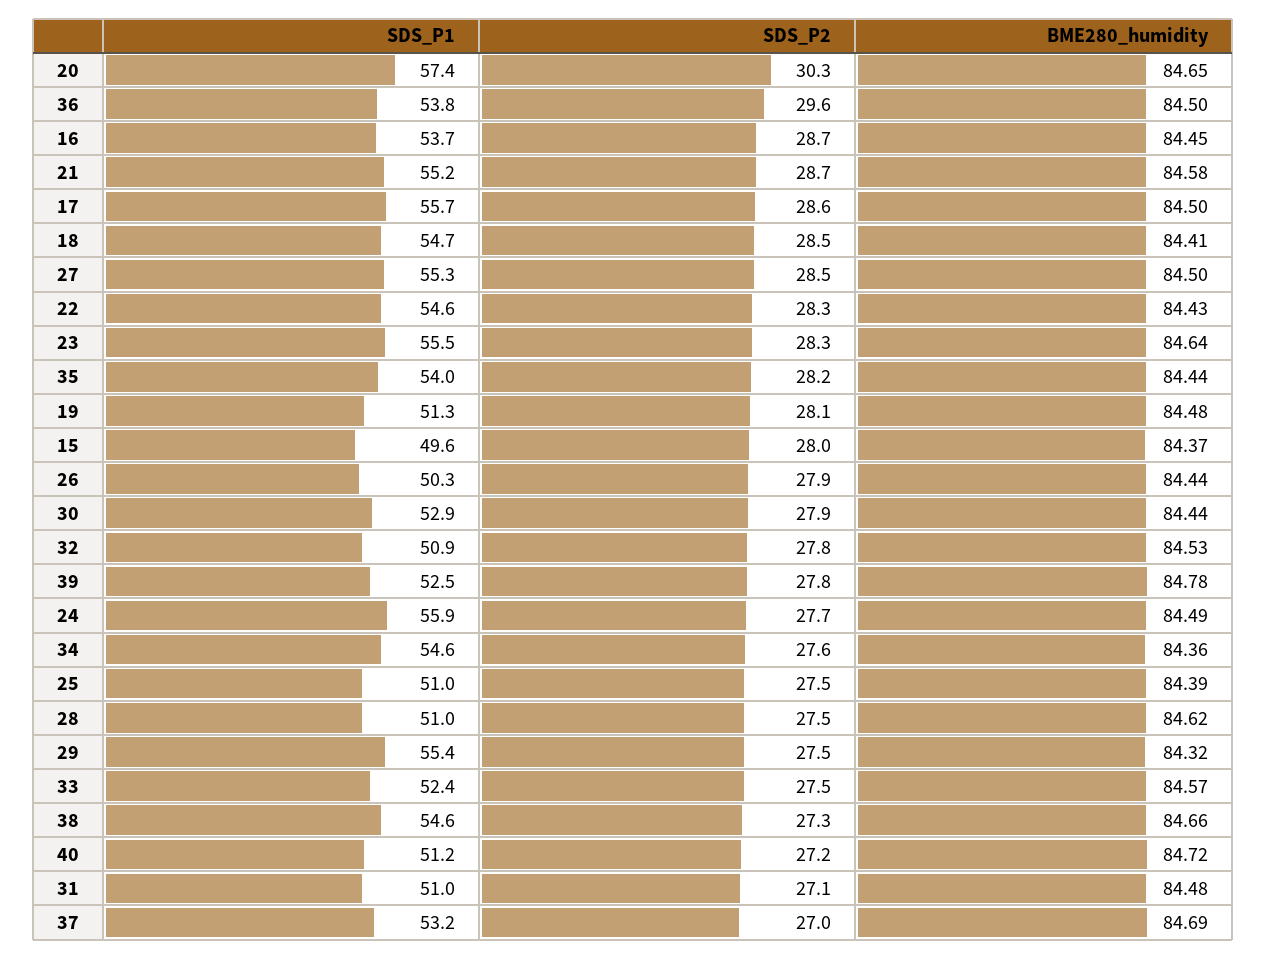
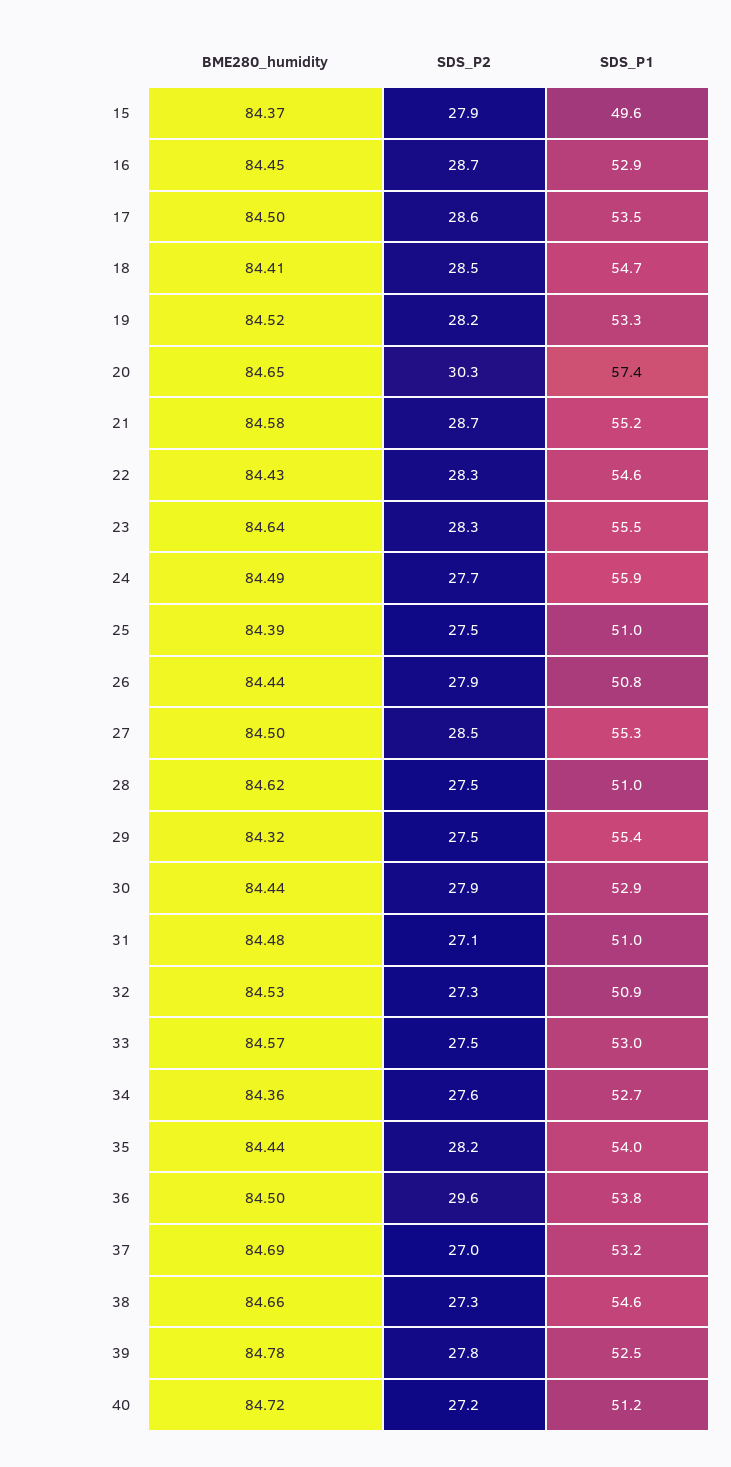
SDS_P1, 16: 53.7 -> 52.9
SDS_P1, 17: 55.7 -> 53.5
SDS_P1, 19: 51.3 -> 53.3
SDS_P2, 19: 28.1 -> 28.2
BME280_humidity, 19: 84.48 -> 84.52
SDS_P2, 15: 28 -> 27.9
SDS_P1, 26: 50.3 -> 50.8
SDS_P2, 32: 27.8 -> 27.3
SDS_P1, 34: 54.6 -> 52.7
SDS_P1, 33: 52.4 -> 53

